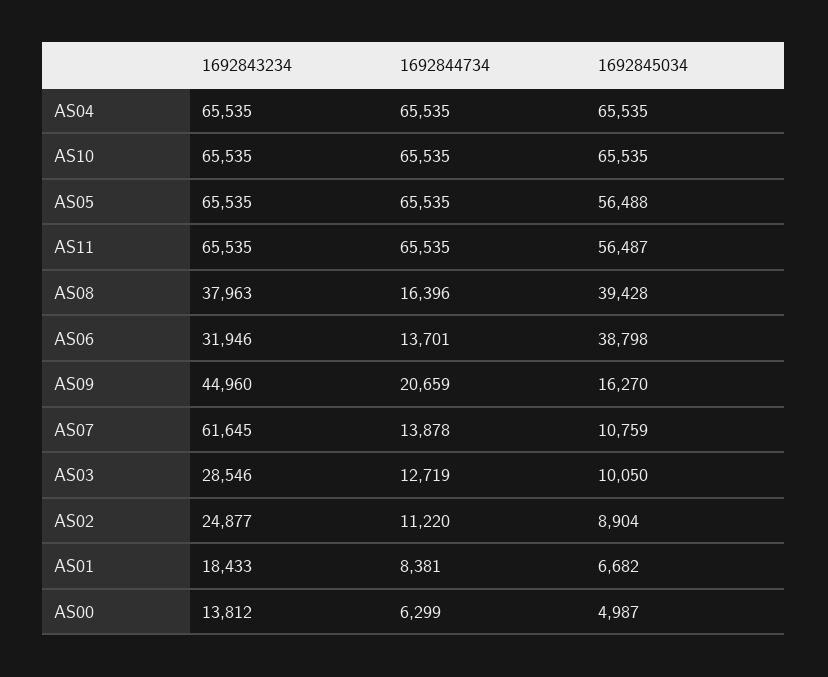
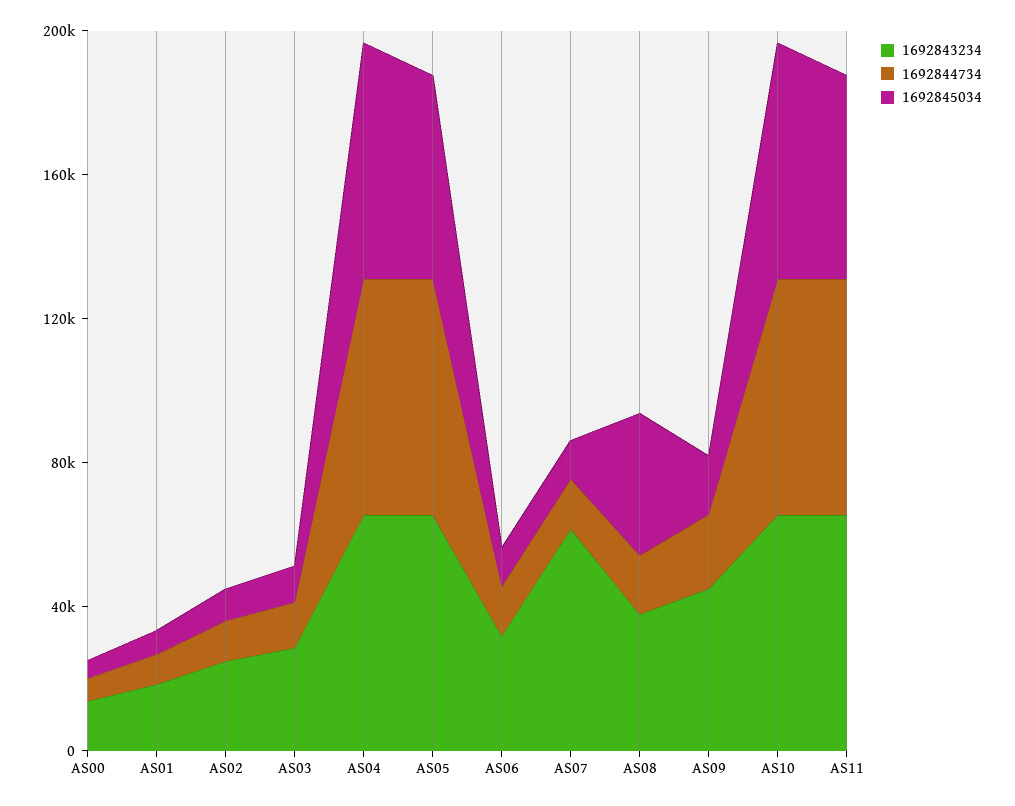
1692845034, AS06: 38798 -> 10000

